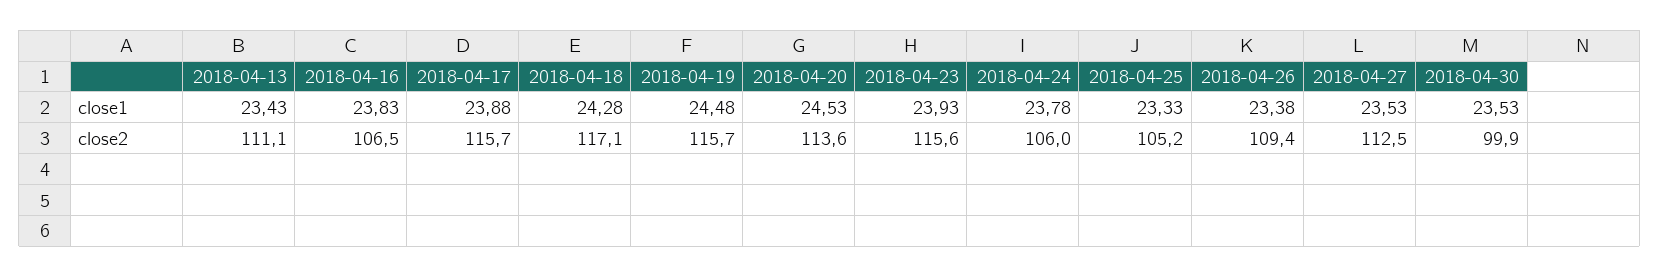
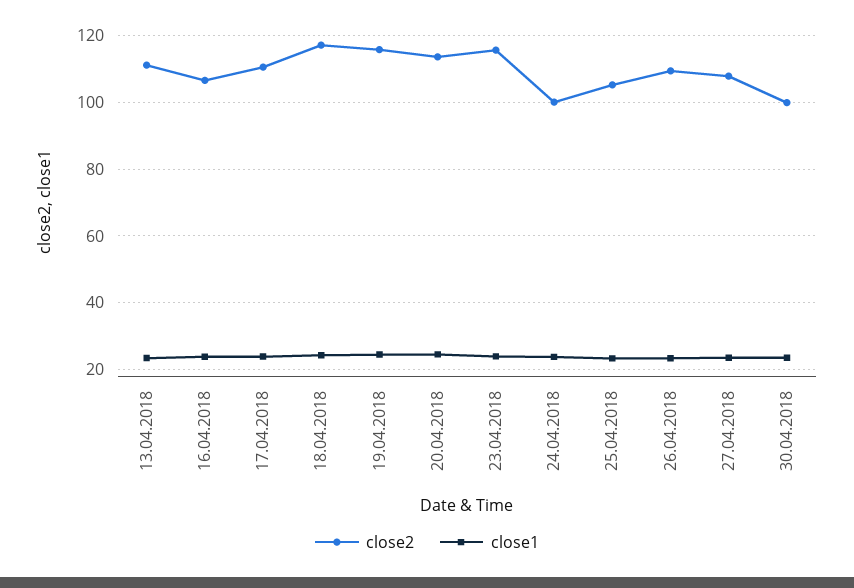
close2, 2018-04-17: 115.7 -> 110
close2, 2018-04-24: 106 -> 100
close2, 2018-04-27: 112.5 -> 108

